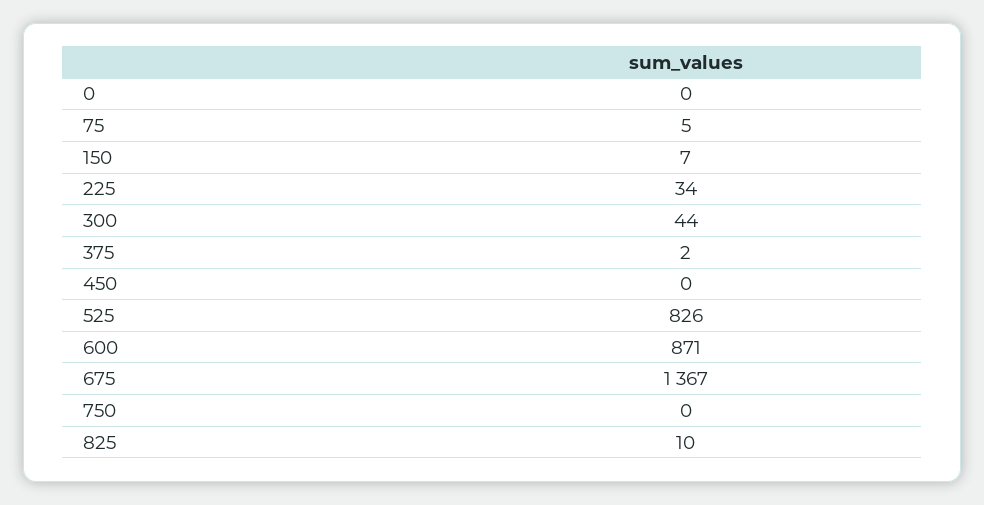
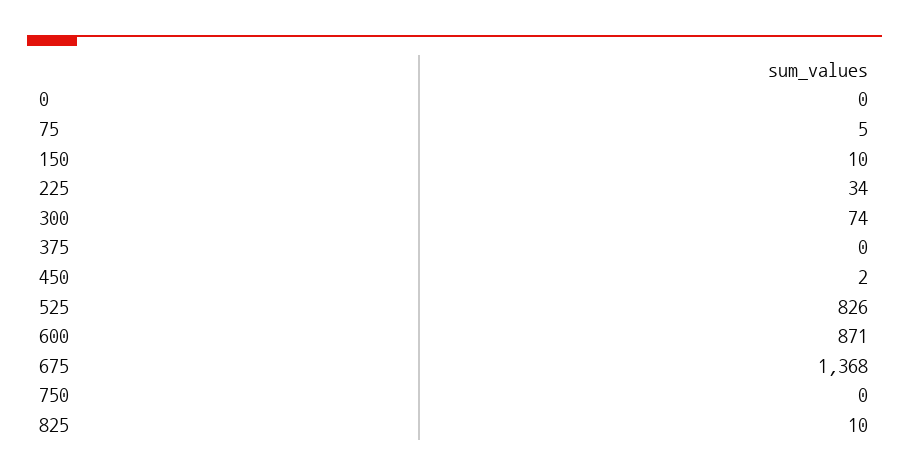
150: 7 -> 10
300: 44 -> 74
375: 2 -> 0
450: 0 -> 2
675: 1367 -> 1368

